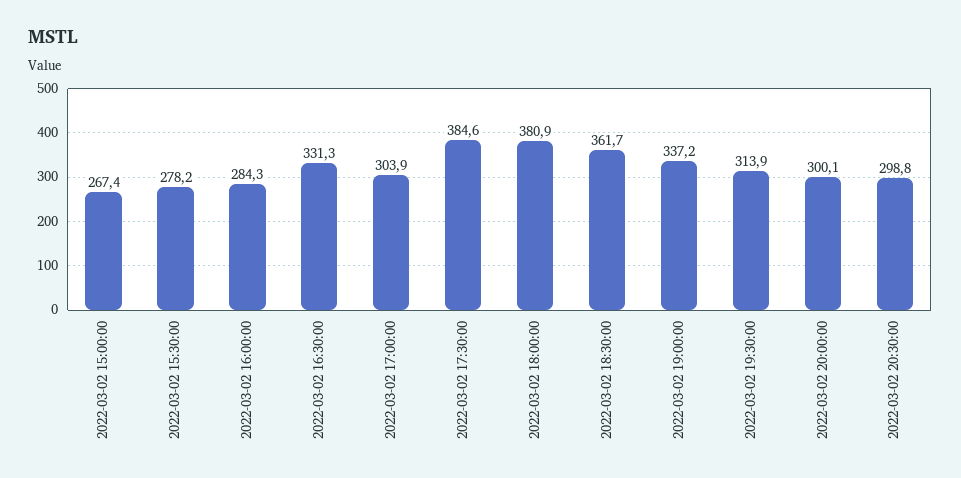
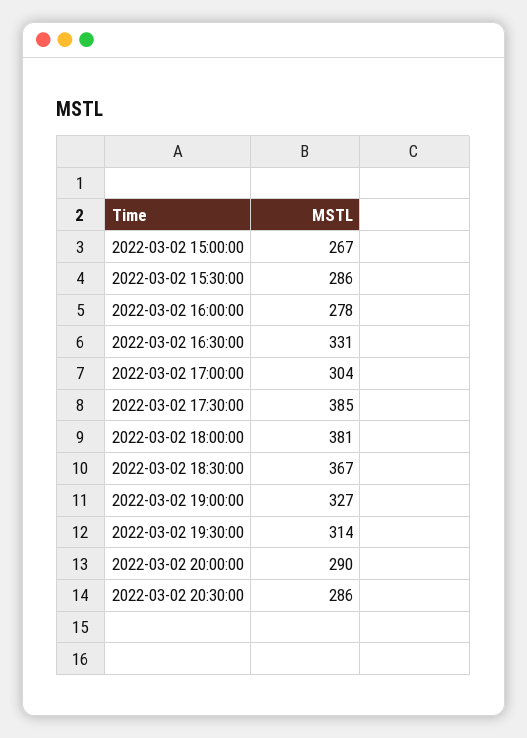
2022-03-02 15:30:00: 278.2 -> 286
2022-03-02 16:00:00: 284.3 -> 278
2022-03-02 18:30:00: 361.7 -> 367
2022-03-02 19:00:00: 337.2 -> 327
2022-03-02 20:00:00: 300.1 -> 290
2022-03-02 20:30:00: 298.8 -> 286

